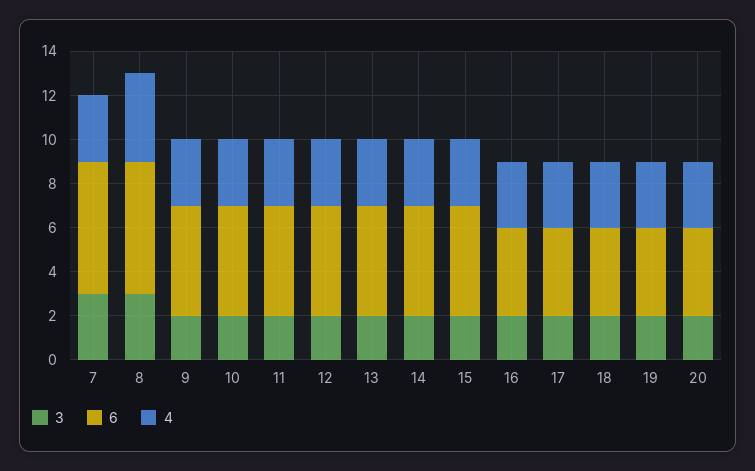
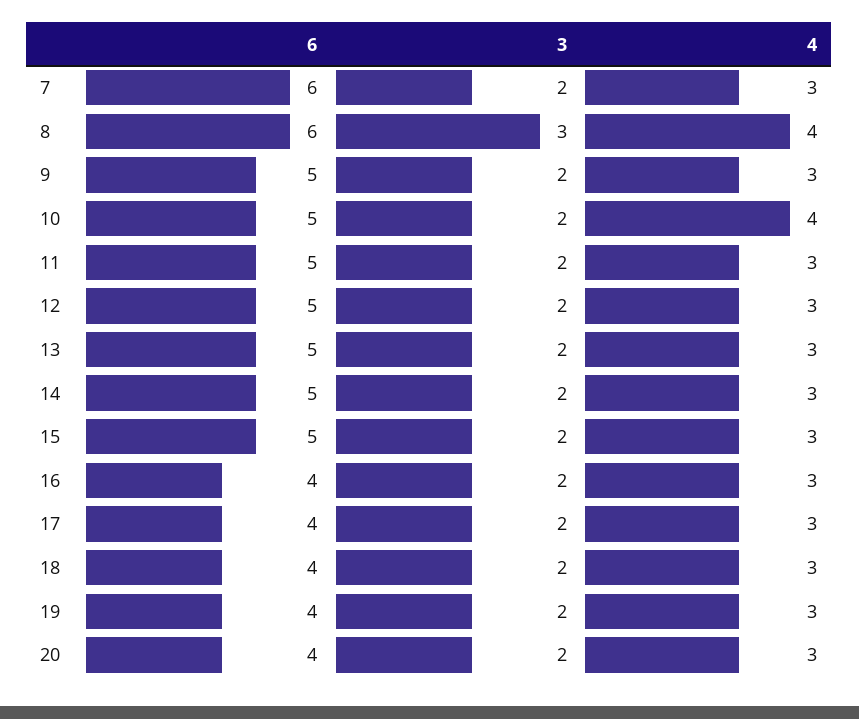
3, 7: 3 -> 2
4, 10: 3 -> 4

